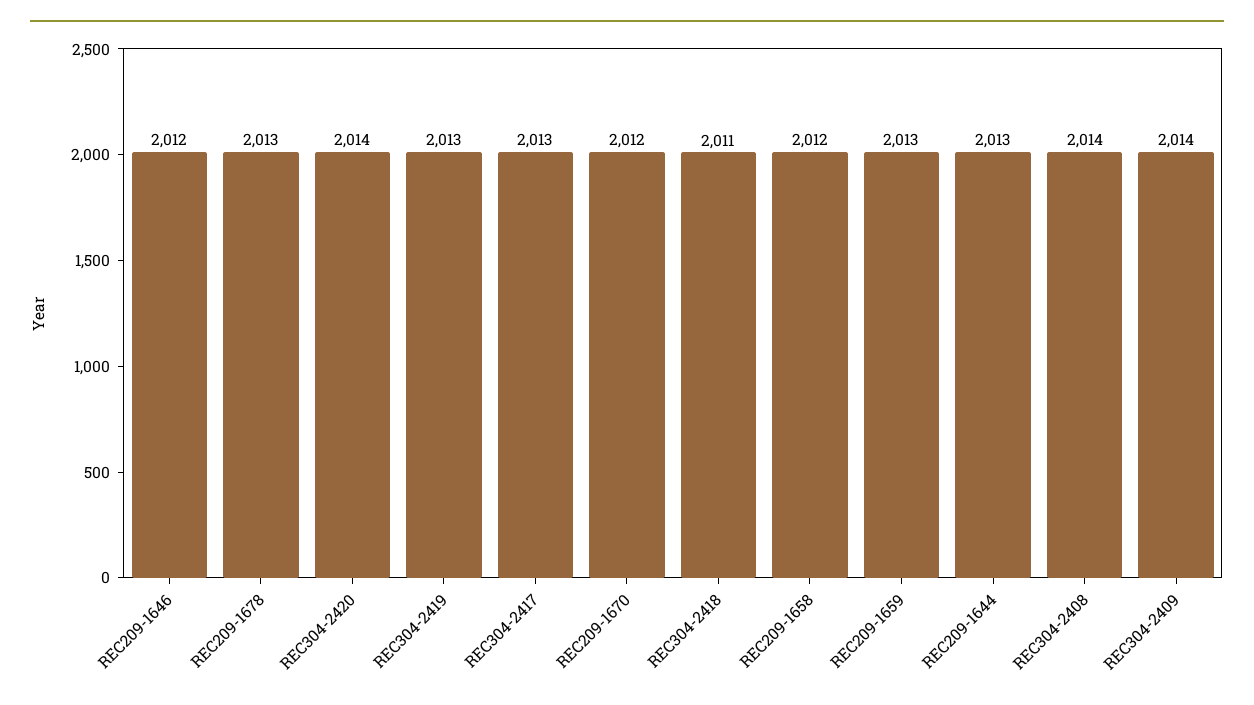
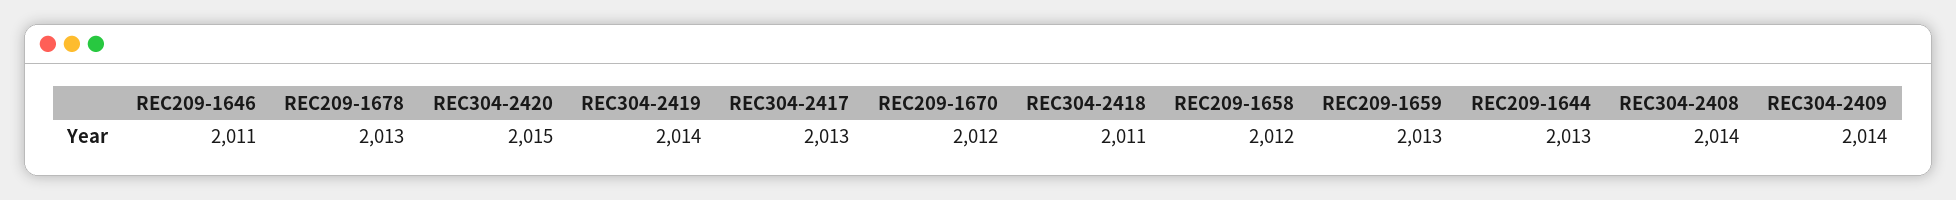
REC209-1646: 2012 -> 2011
REC304-2420: 2014 -> 2015
REC304-2419: 2013 -> 2014

